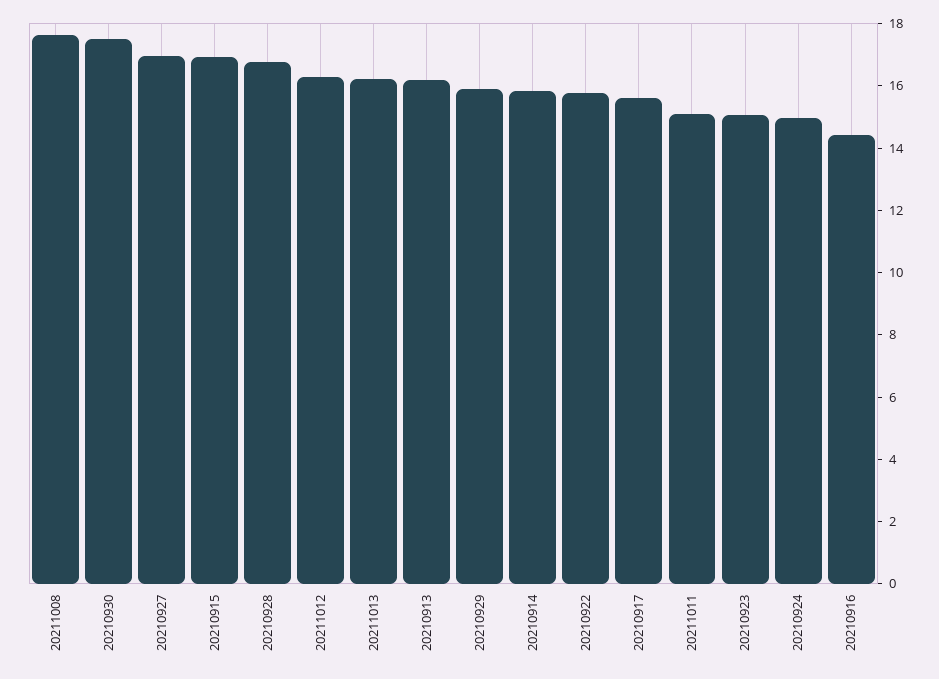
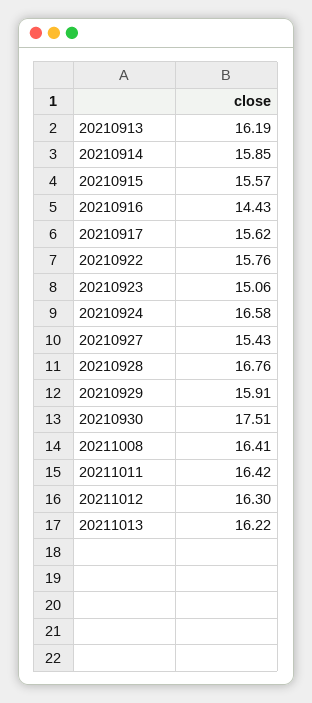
20211008: 17.5 -> 16.41
20210927: 17 -> 15.43
20210915: 17 -> 15.57
20211011: 15 -> 16.42
20210924: 15 -> 16.58

